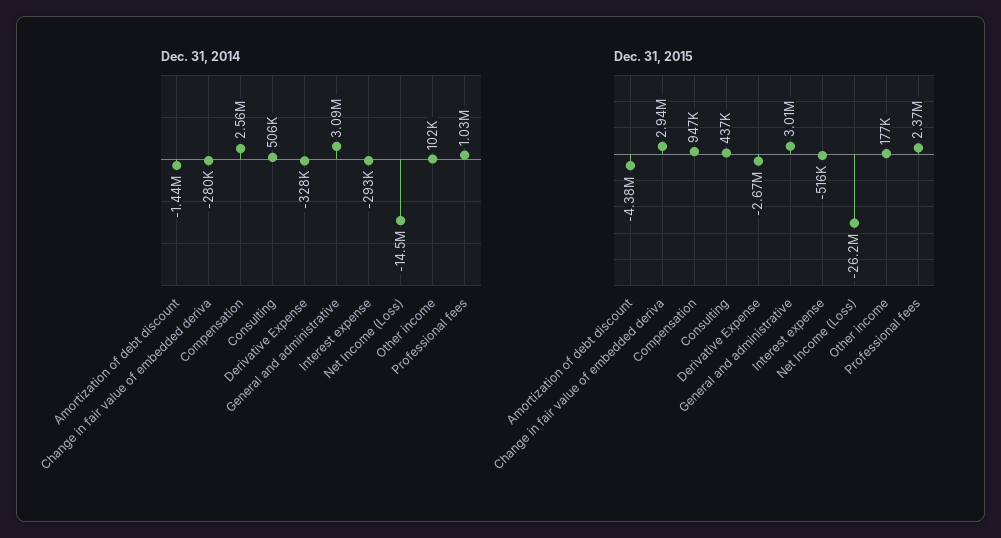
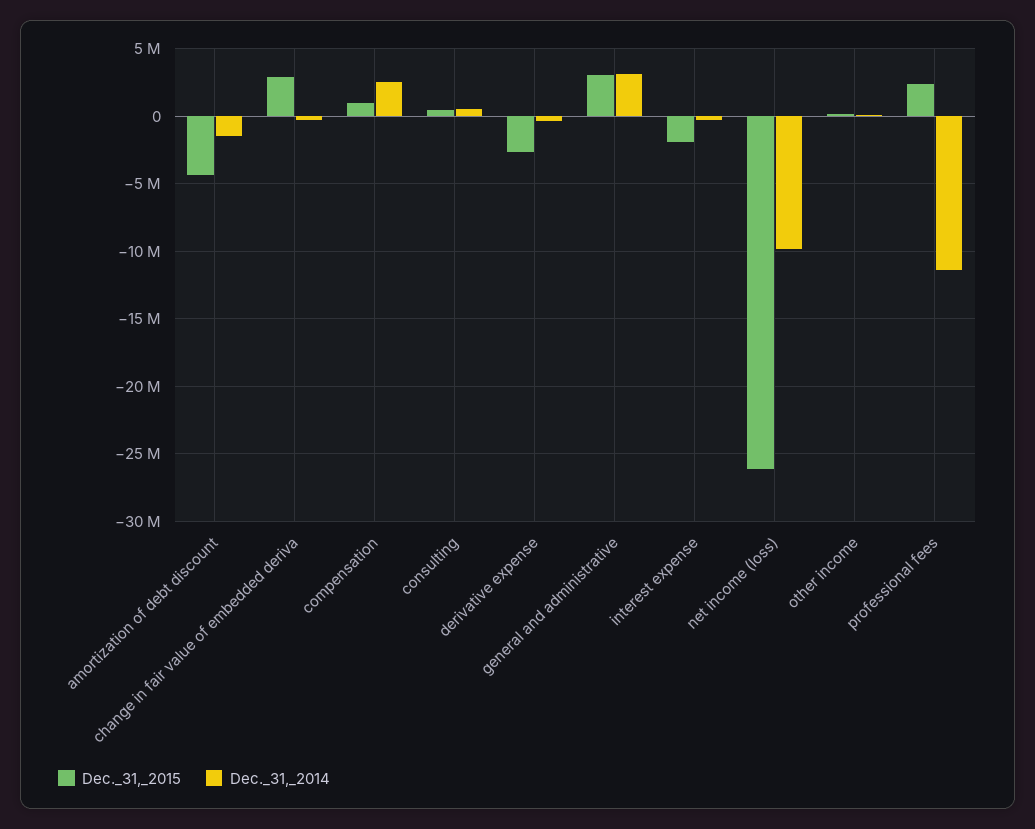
Dec. 31, 2014, Net Income (Loss): -14500000 -> -10000000
Dec. 31, 2014, Professional fees: 1030000 -> -11500000
Dec. 31, 2015, Interest expense: -516000 -> -2000000

